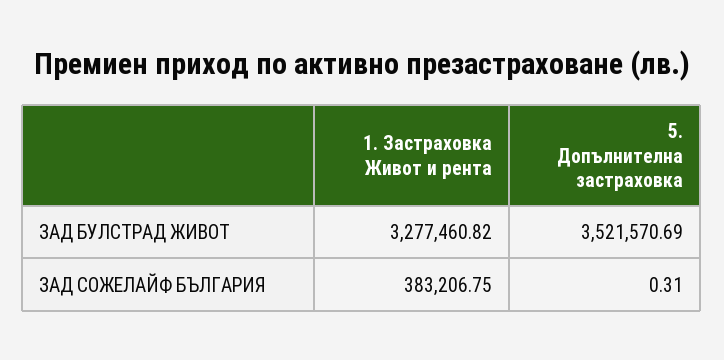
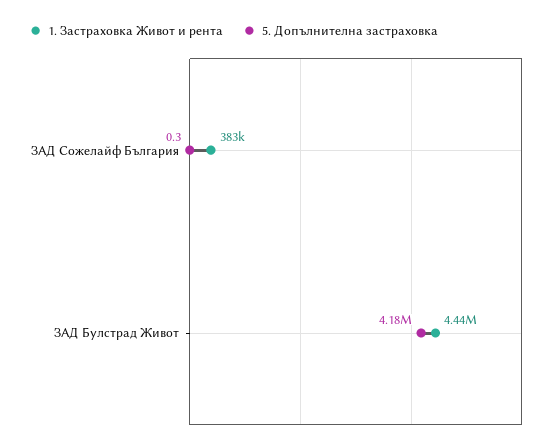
1. Застраховка Живот и рента, ЗАД БУЛСТРАД ЖИВОТ: 3277460.82 -> 4440000
5. Допълнителна застраховка, ЗАД БУЛСТРАД ЖИВОТ: 3521570.69 -> 4180000

